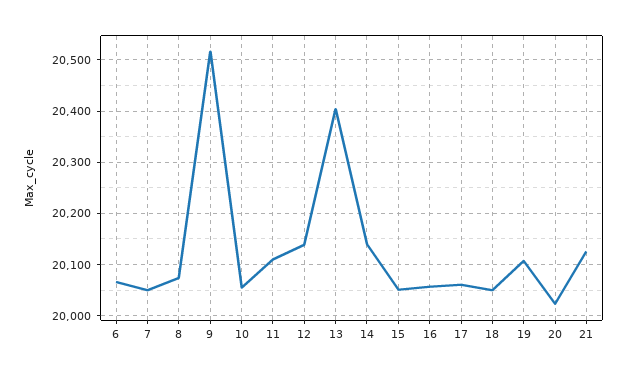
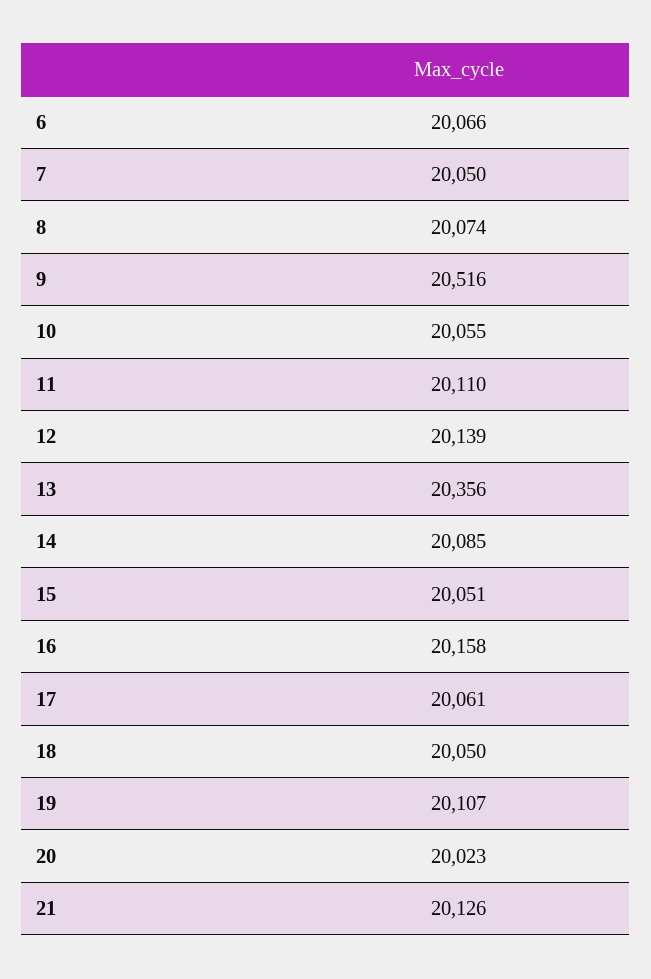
13: 20400 -> 20356
14: 20140 -> 20085
16: 20060 -> 20158

